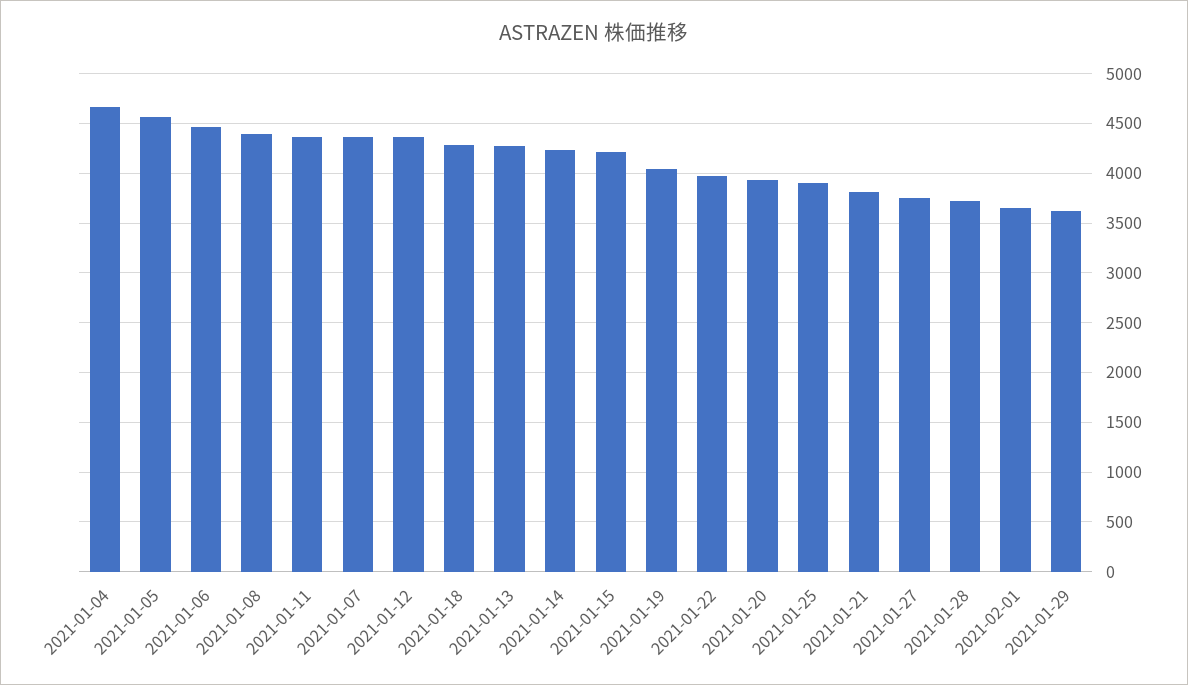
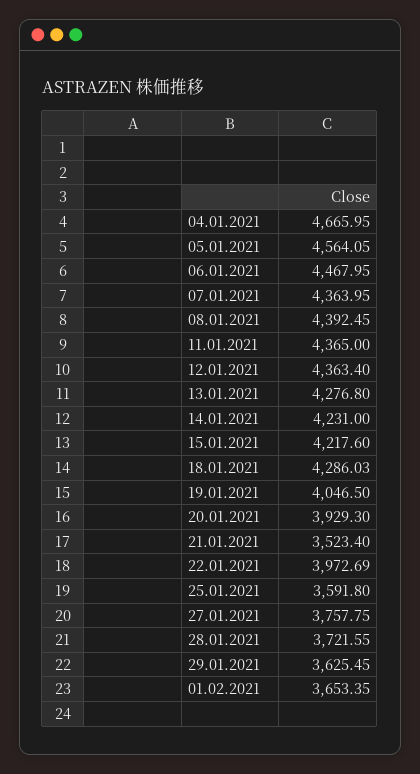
2021-01-25: 3900 -> 3591.8
2021-01-21: 3800 -> 3523.4

